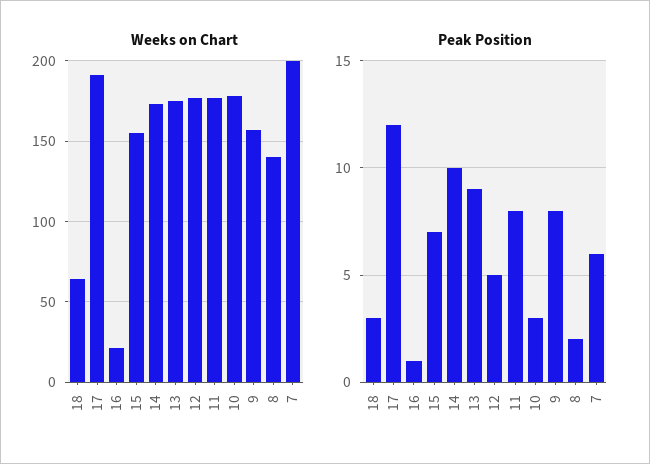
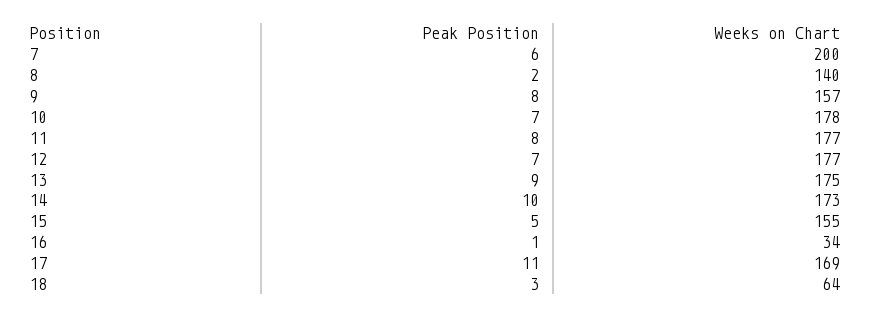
Weeks on Chart, 17: 190 -> 169
Weeks on Chart, 16: 20 -> 34
Peak Position, 17: 12 -> 11
Peak Position, 15: 7 -> 5
Peak Position, 12: 5 -> 7
Peak Position, 10: 3 -> 7

